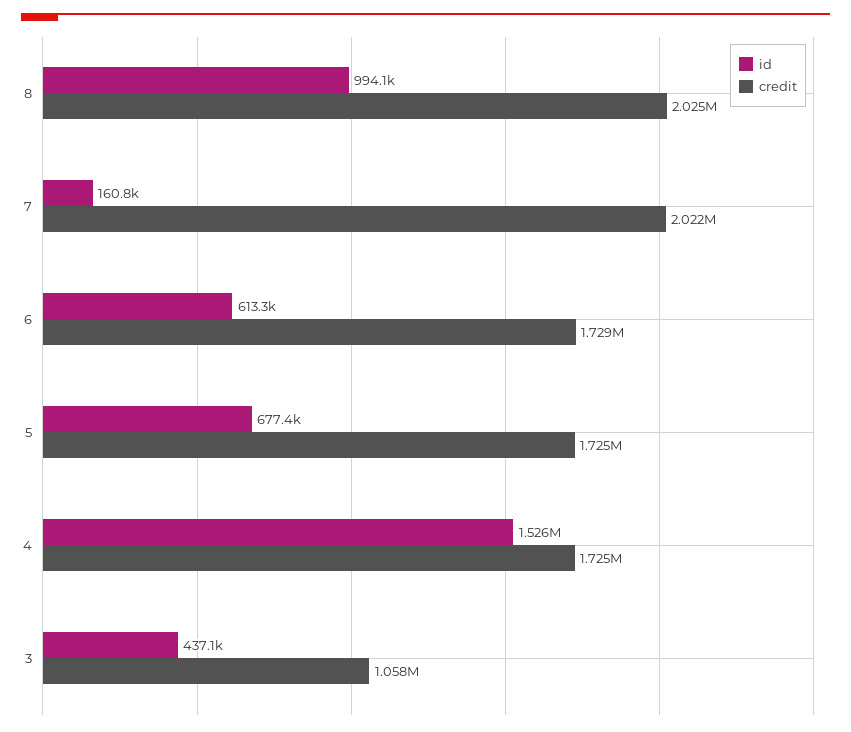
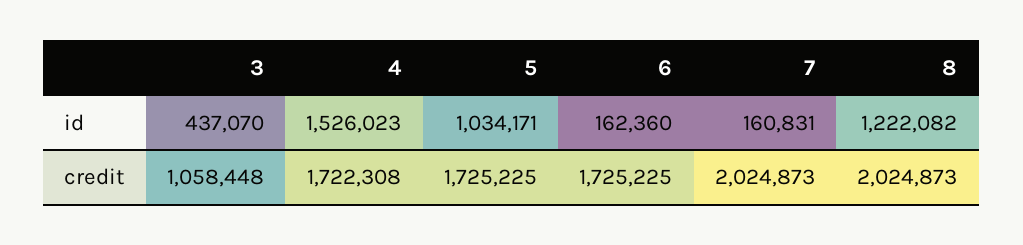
id, 8: 994100 -> 1222082
credit, 7: 2022000 -> 2024873
id, 6: 613300 -> 162360
credit, 6: 1729000 -> 1725225
id, 5: 677400 -> 1034171
credit, 4: 1725000 -> 1722308

